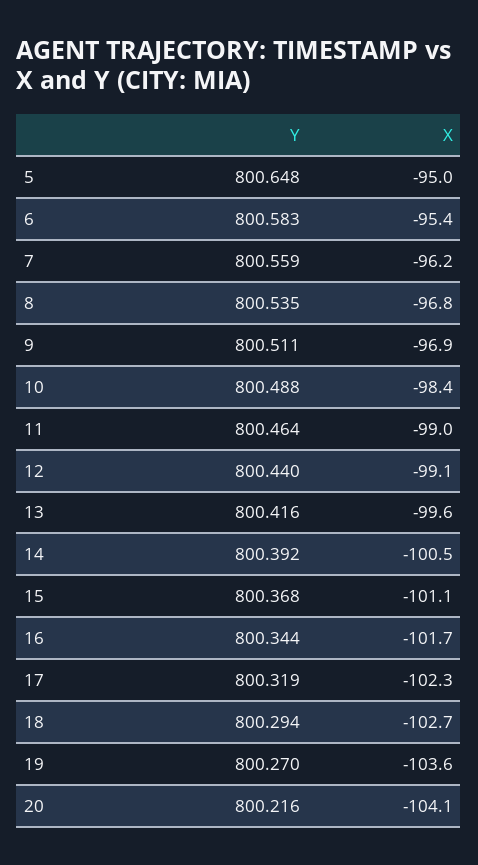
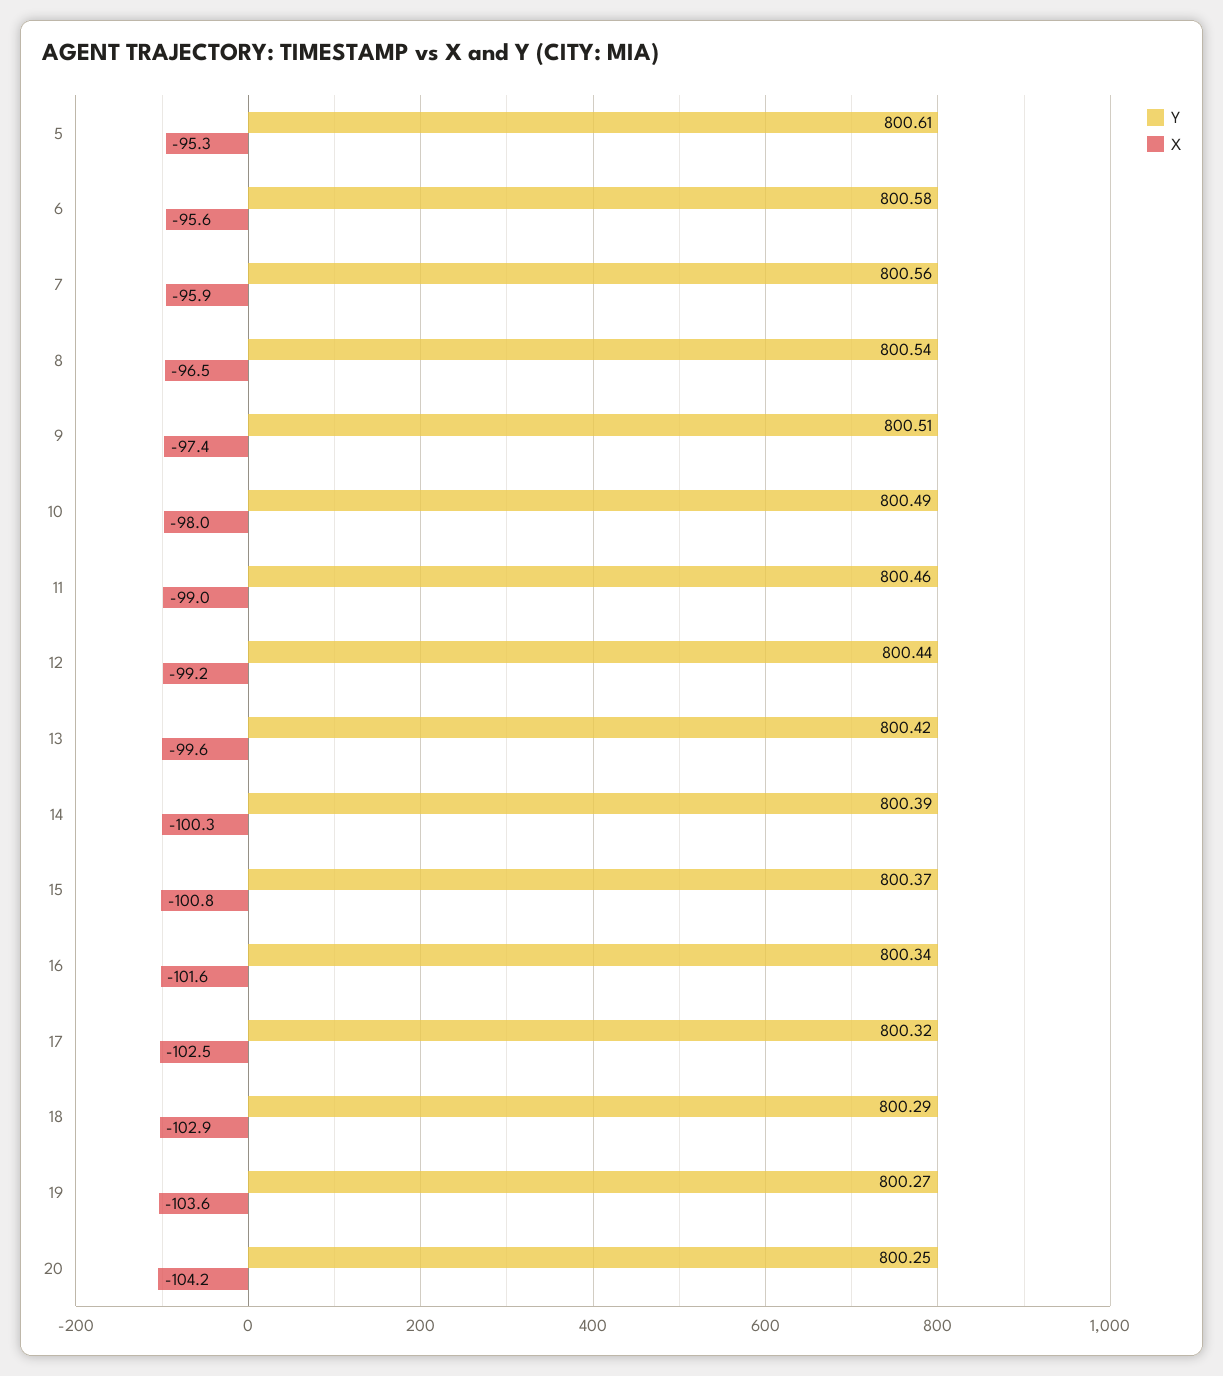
Y, 5: 800.648 -> 800.61
X, 5: -95 -> -95.3
X, 6: -95.4 -> -95.6
X, 7: -96.2 -> -95.9
X, 8: -96.8 -> -96.5
X, 9: -96.9 -> -97.4
X, 10: -98.4 -> -98
X, 12: -99.1 -> -99.2
X, 14: -100.5 -> -100.3
X, 15: -101.1 -> -100.8
X, 16: -101.7 -> -101.6
X, 17: -102.3 -> -102.5
X, 18: -102.7 -> -102.9
Y, 20: 800.216 -> 800.25
X, 20: -104.1 -> -104.2

